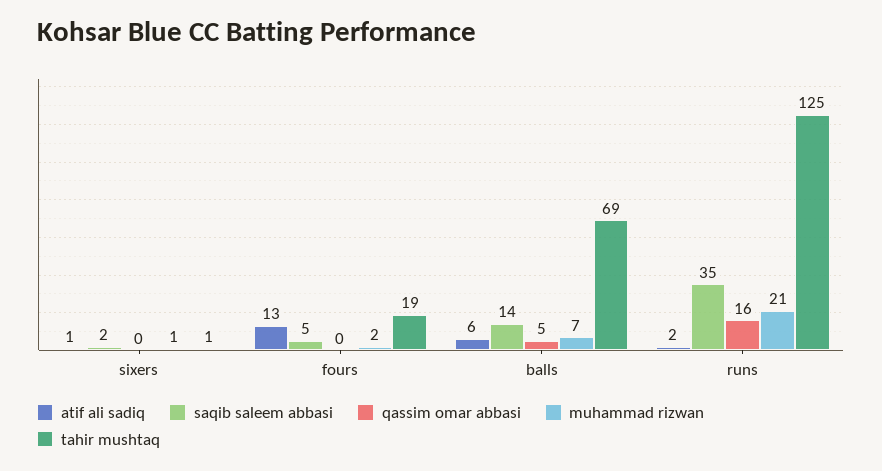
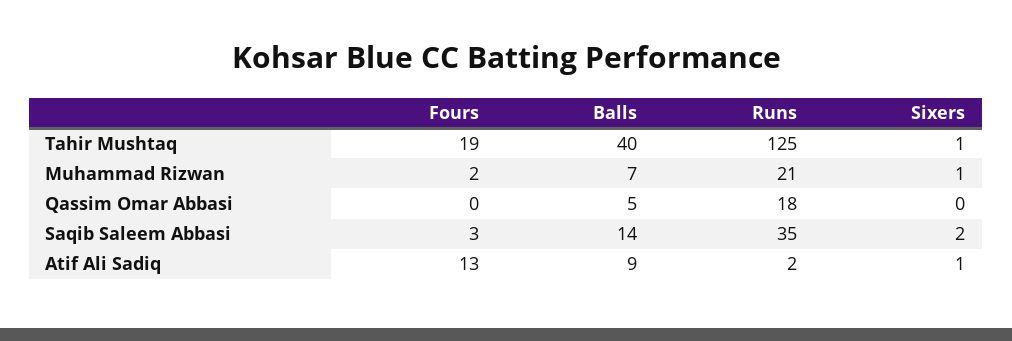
saqib saleem abbasi, fours: 5 -> 3
atif ali sadiq, balls: 6 -> 9
tahir mushtaq, balls: 69 -> 40
qassim omar abbasi, runs: 16 -> 18

